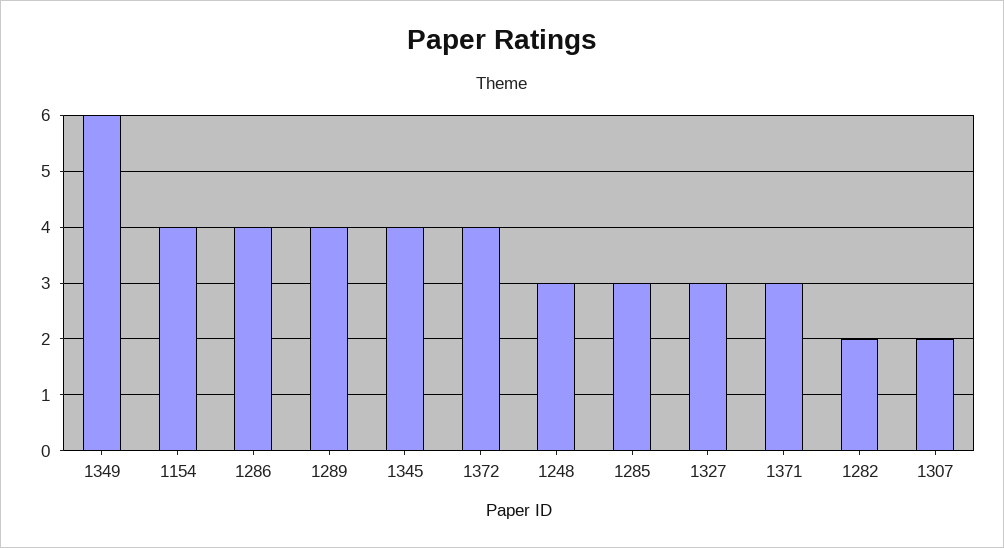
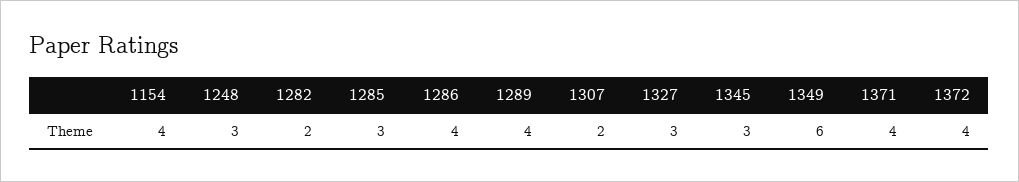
1345: 4 -> 3
1371: 3 -> 4

